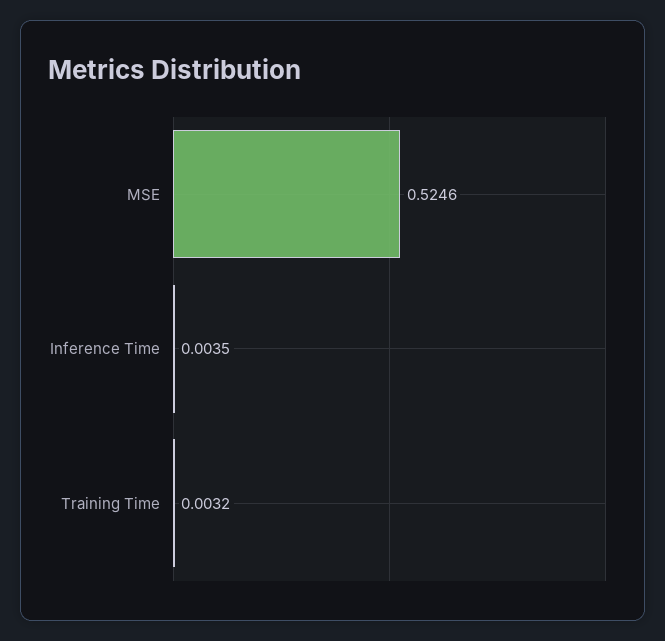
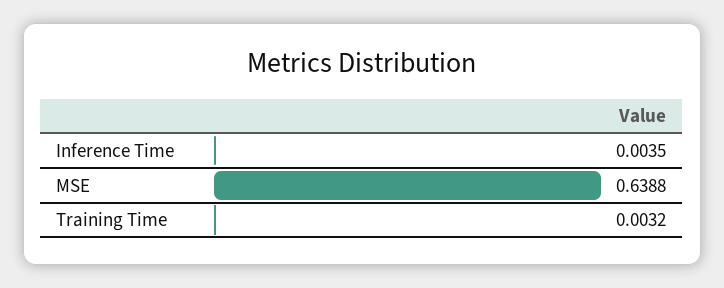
MSE: 0.5246 -> 0.6388

